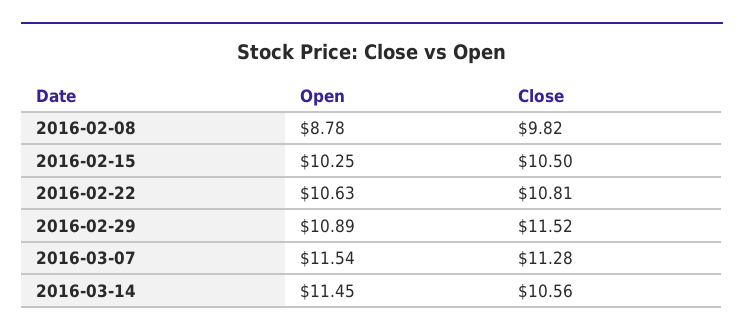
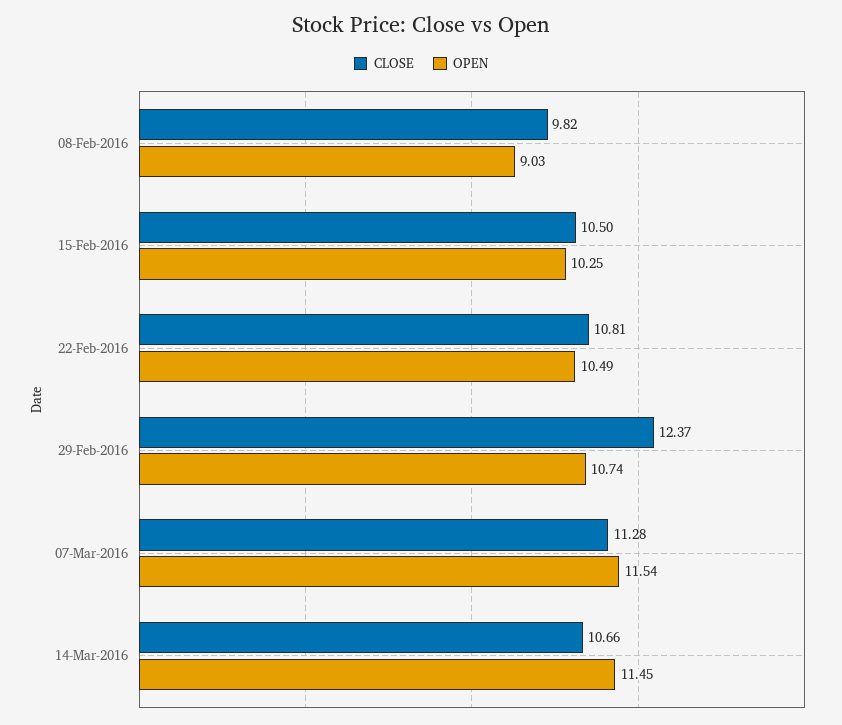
Open, 2016-02-08: 8.78 -> 9.03
Open, 2016-02-22: 10.63 -> 10.49
Open, 2016-02-29: 10.89 -> 10.74
Close, 2016-02-29: 11.52 -> 12.37
Close, 2016-03-14: 10.56 -> 10.66

